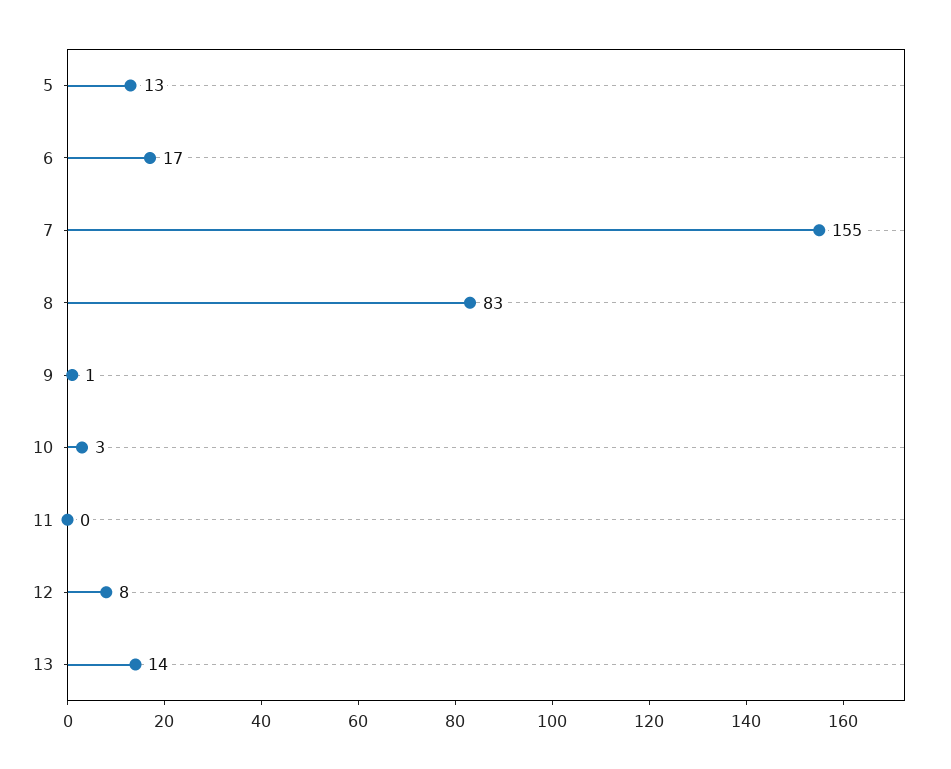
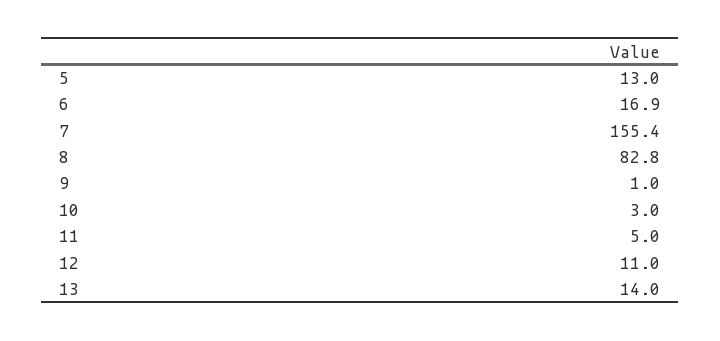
11: 0 -> 5
12: 8 -> 11

